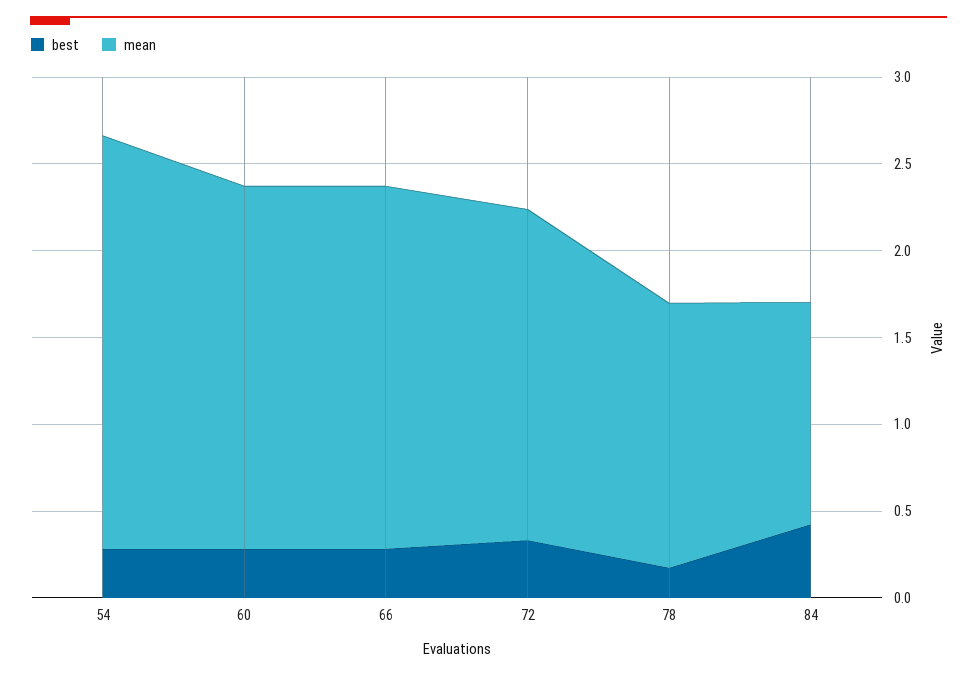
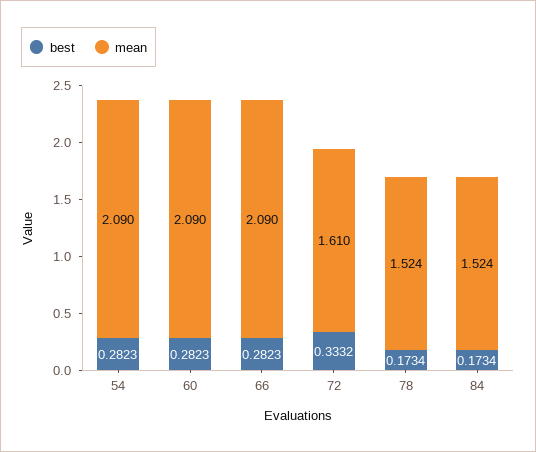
mean, 54: 2.4 -> 2.09
mean, 72: 1.9 -> 1.61
best, 84: 0.4 -> 0.1734
mean, 84: 1.3 -> 1.524

